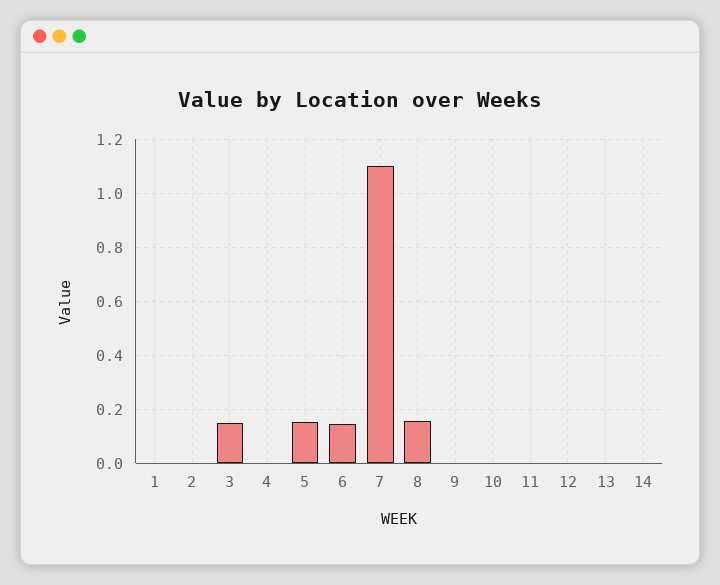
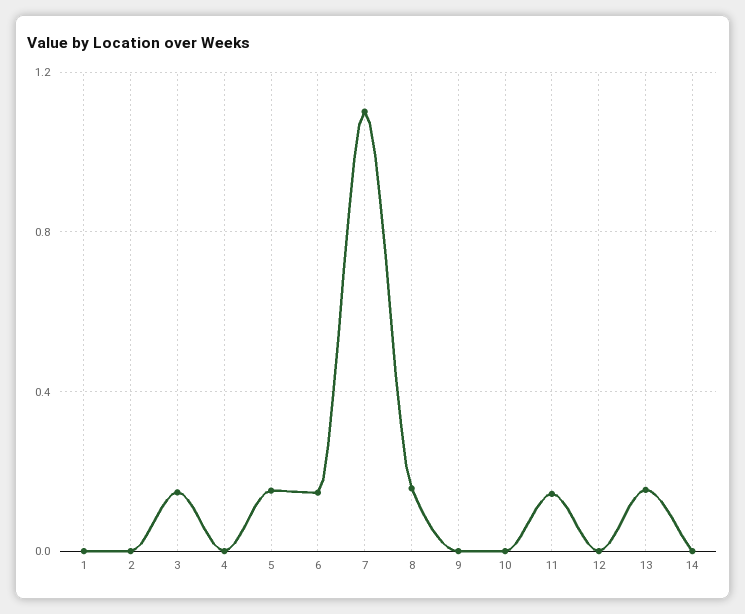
11: 0 -> 0.15
13: 0 -> 0.15

